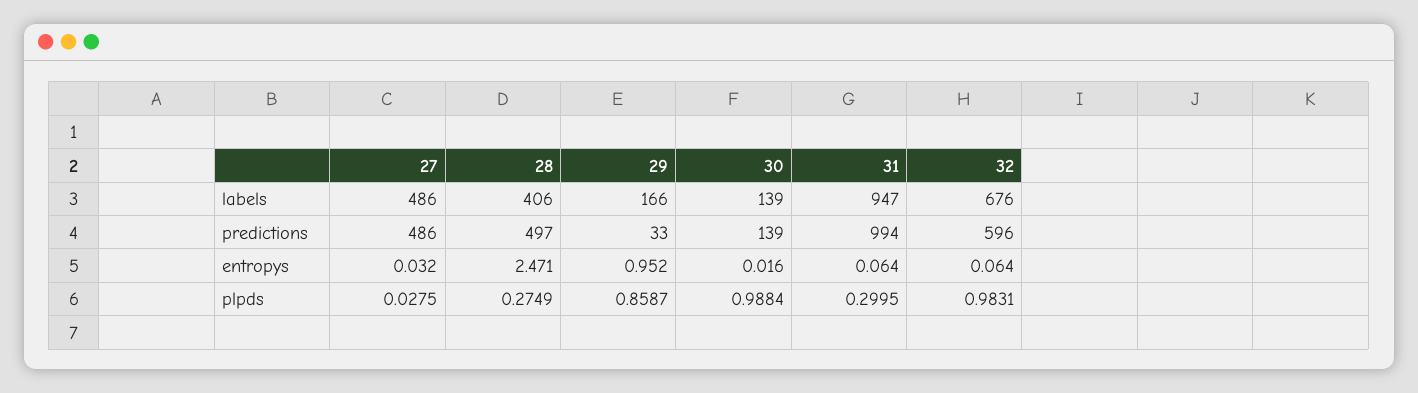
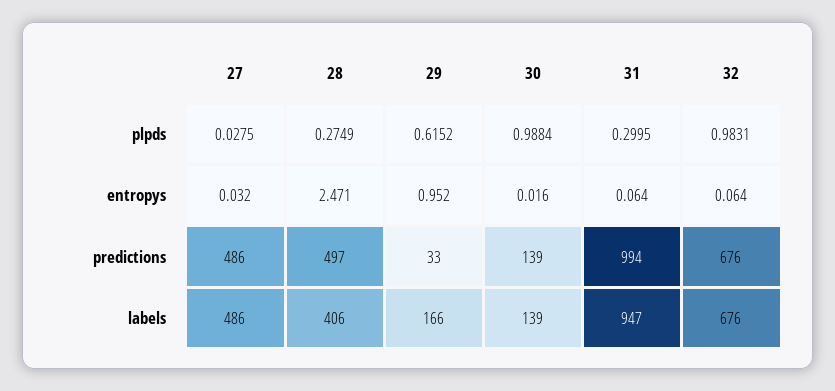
32, predictions: 596 -> 676
29, plpds: 0.8587 -> 0.6152

